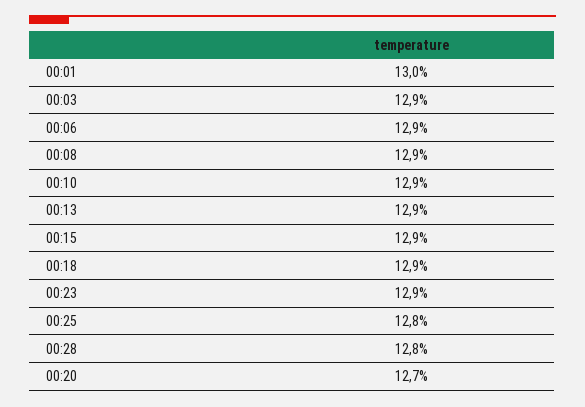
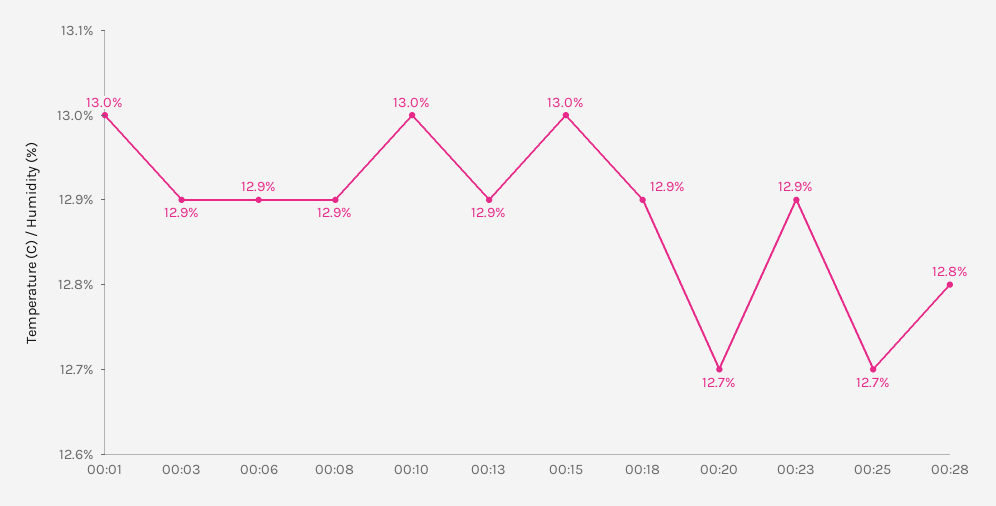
00:10: 12.9 -> 13
00:15: 12.9 -> 13
00:25: 12.8 -> 12.7

